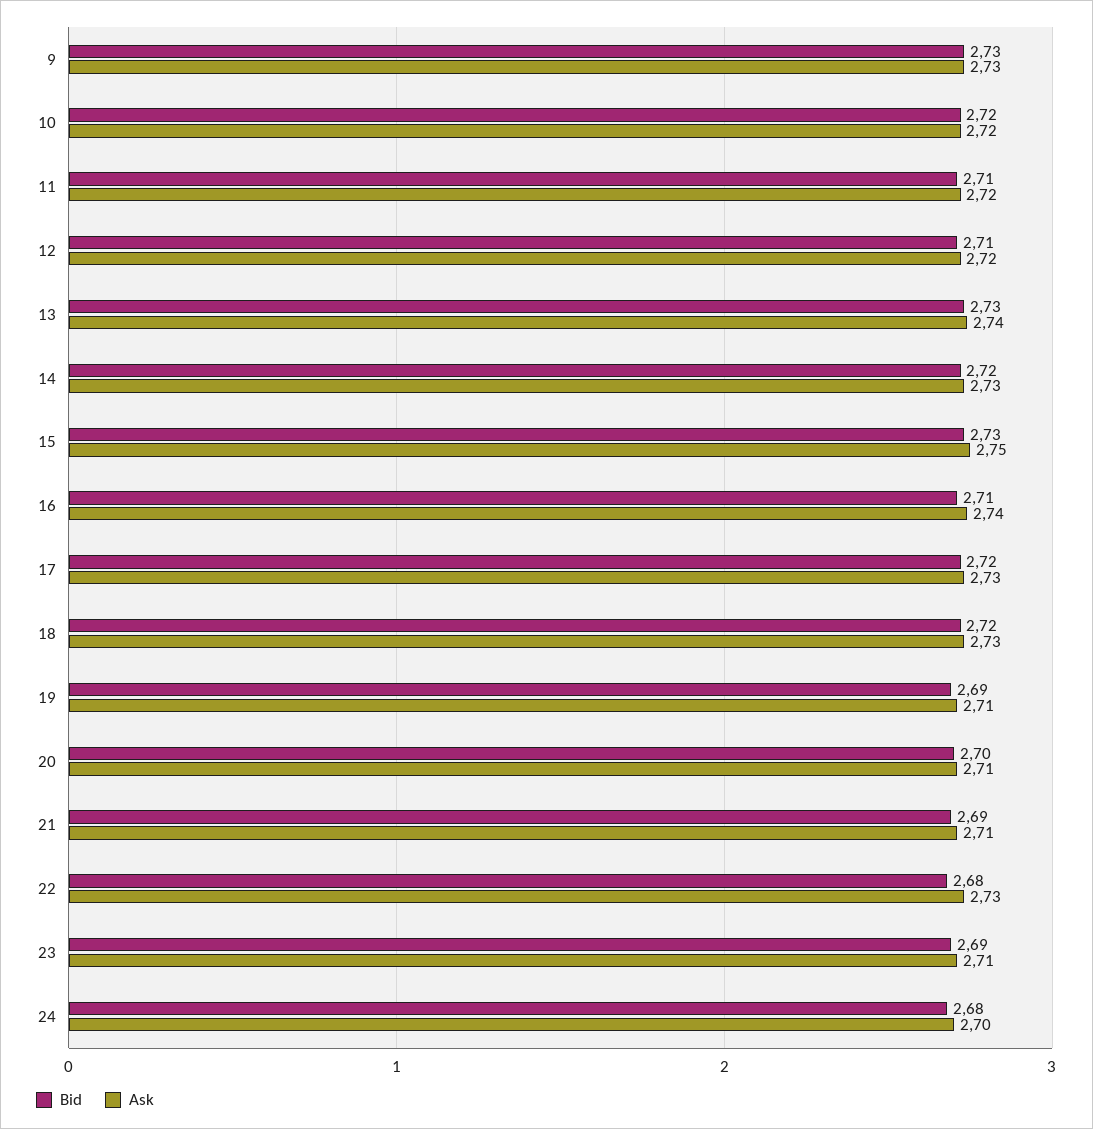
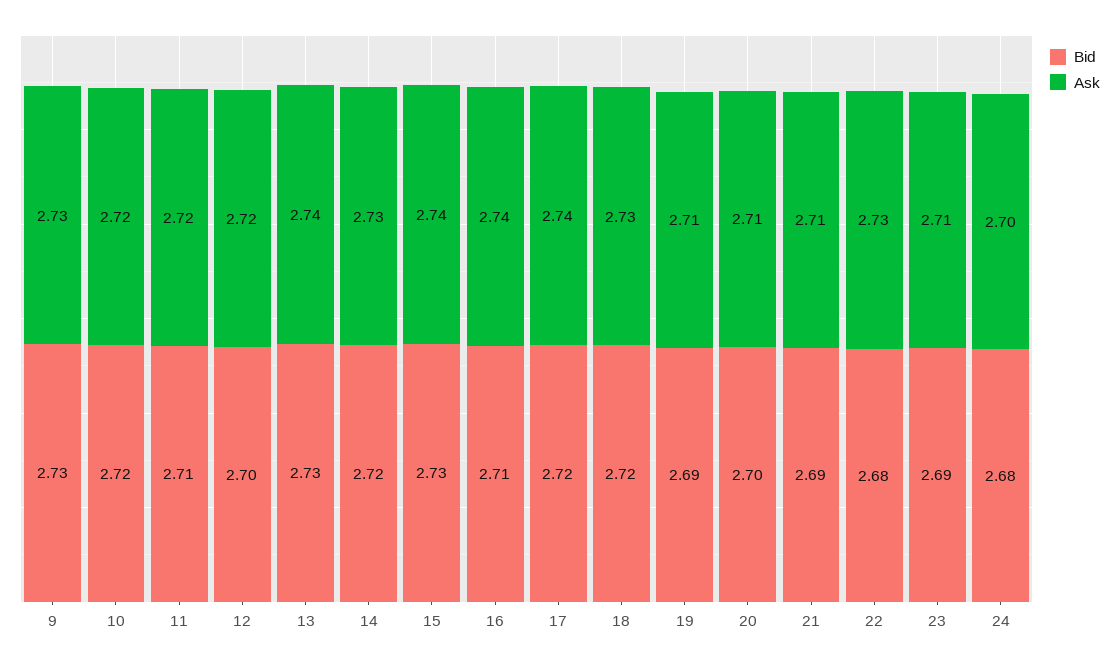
Bid, 12: 2.71 -> 2.7
Ask, 15: 2.75 -> 2.74
Ask, 17: 2.73 -> 2.74

